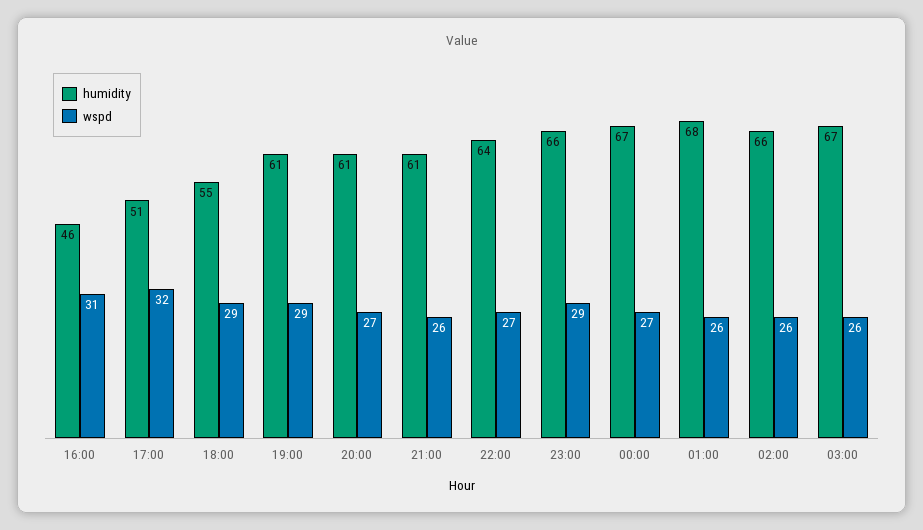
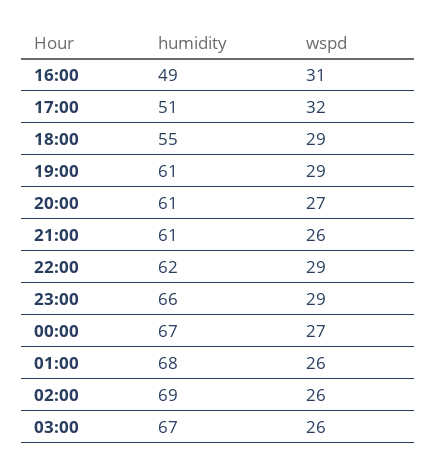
humidity, 16:00: 46 -> 49
humidity, 22:00: 64 -> 62
wspd, 22:00: 27 -> 29
humidity, 02:00: 66 -> 69

